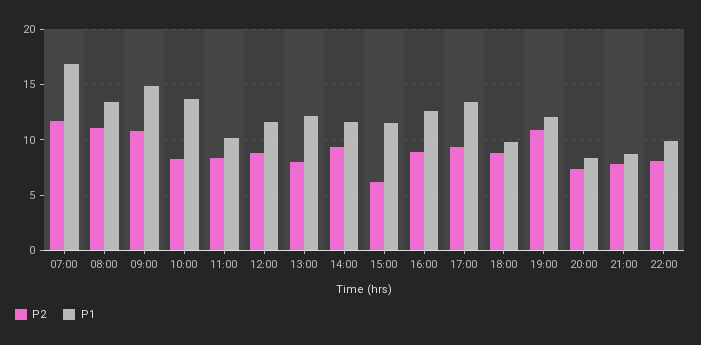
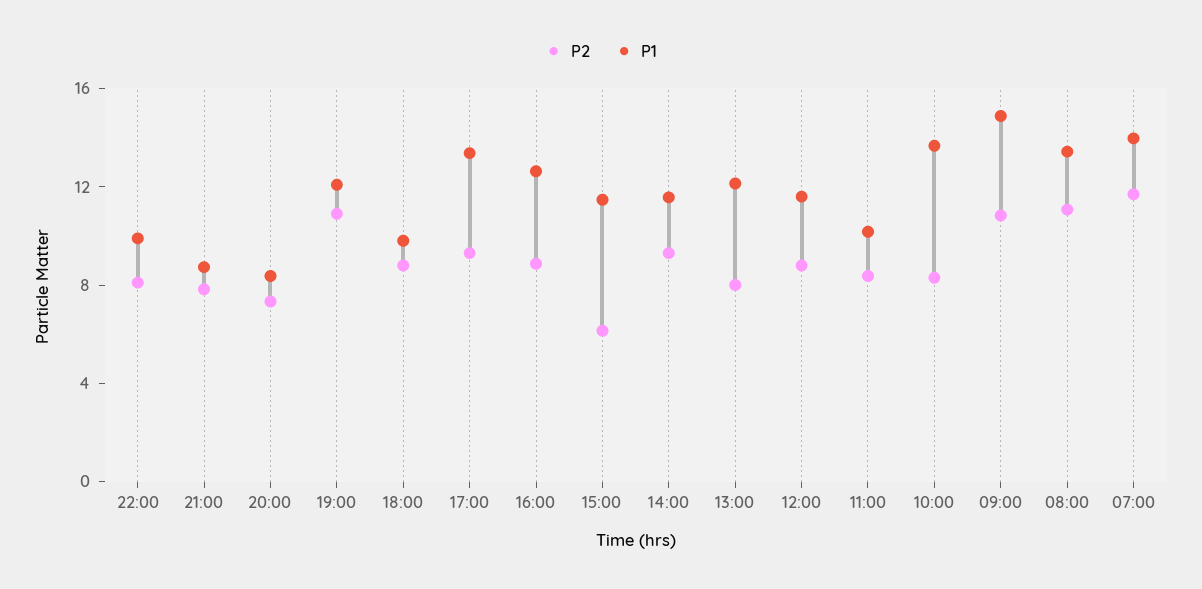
P1, 07:00: 17 -> 14

